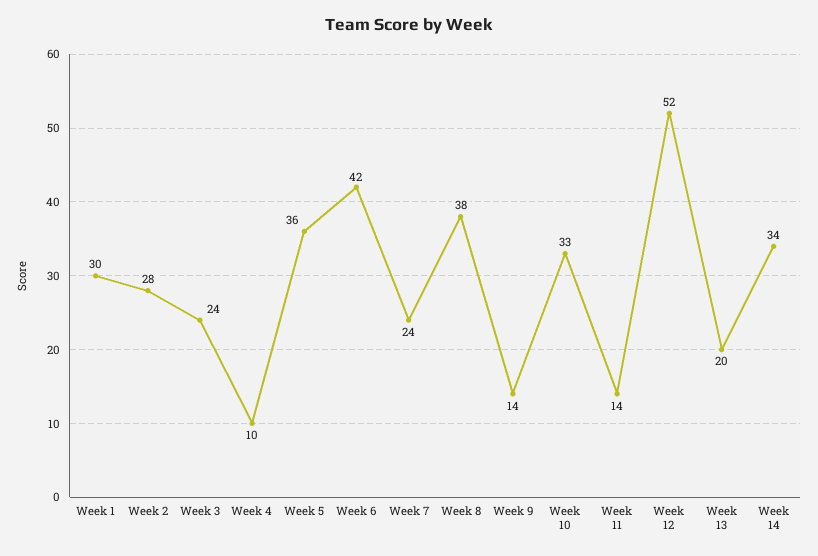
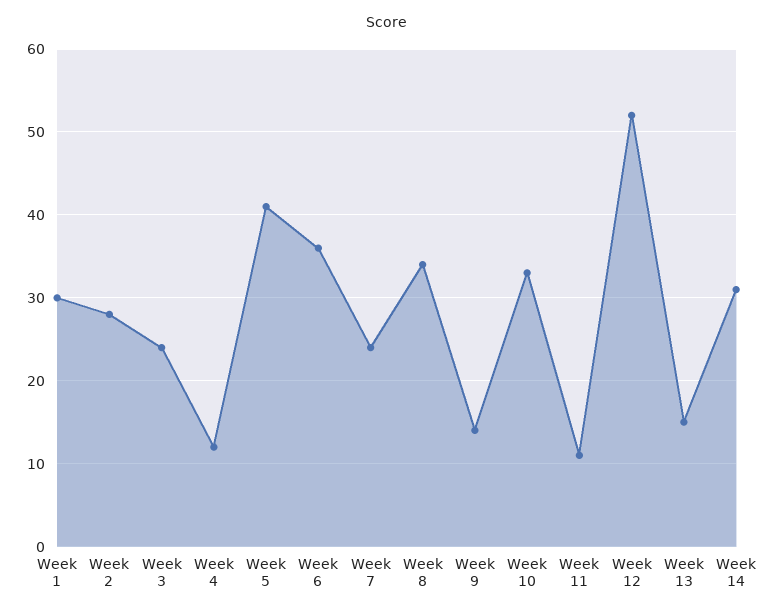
Week 4: 10 -> 12
Week 5: 36 -> 41
Week 6: 42 -> 36
Week 8: 38 -> 34
Week 11: 14 -> 11
Week 13: 20 -> 15
Week 14: 34 -> 31

